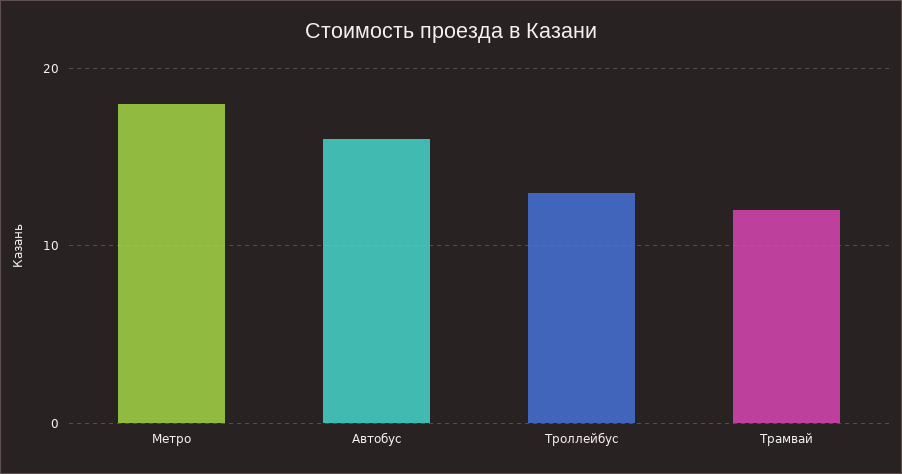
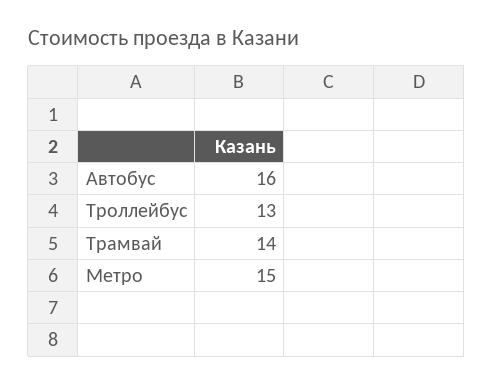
Метро: 18 -> 15
Трамвай: 12 -> 14

